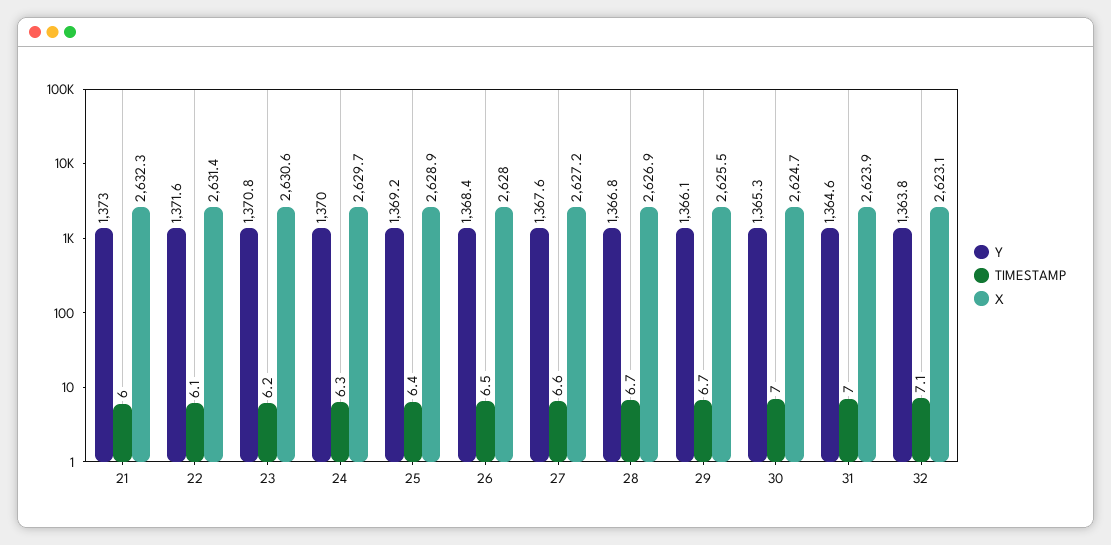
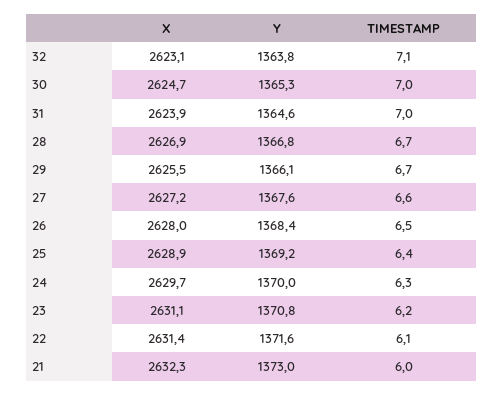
X, 23: 2630.6 -> 2631.1

